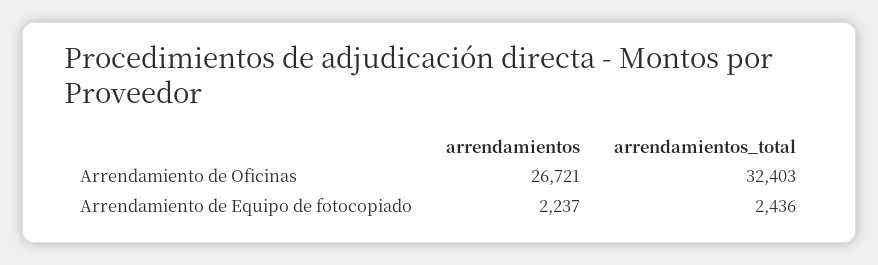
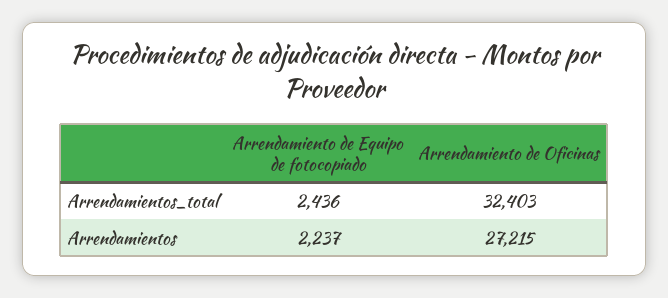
arrendamientos, Arrendamiento de Oficinas: 26721 -> 27215

